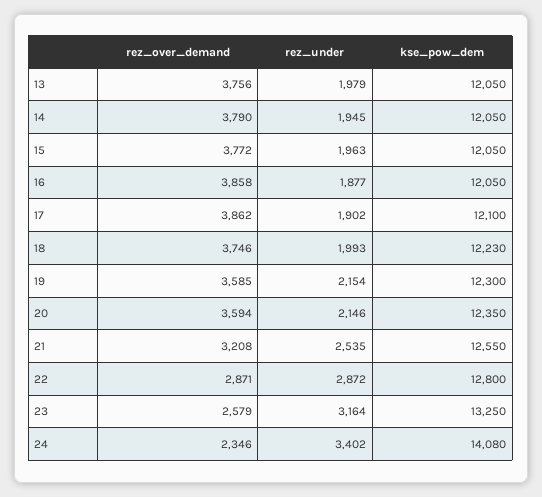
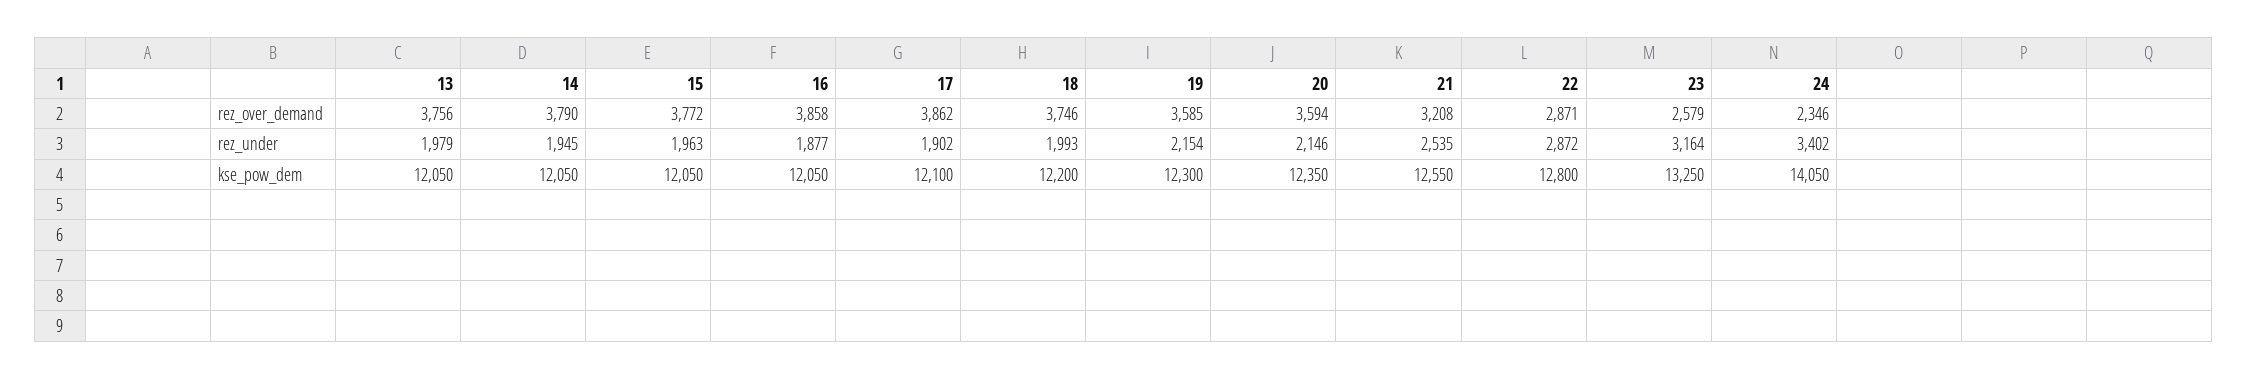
kse_pow_dem, 18: 12230 -> 12200
kse_pow_dem, 24: 14080 -> 14050

